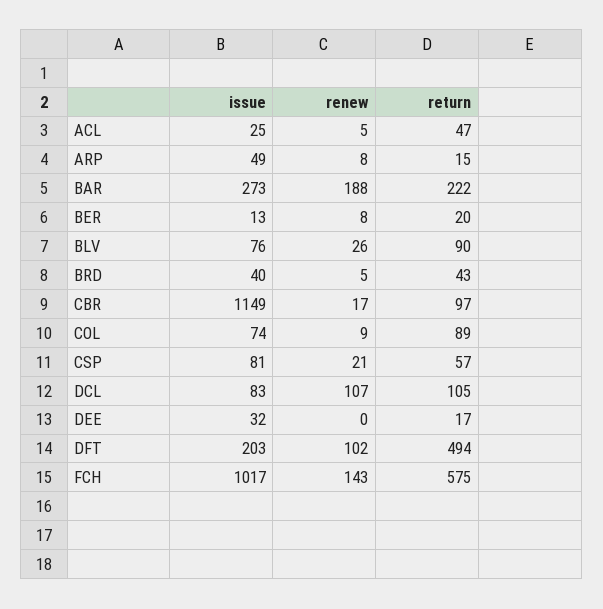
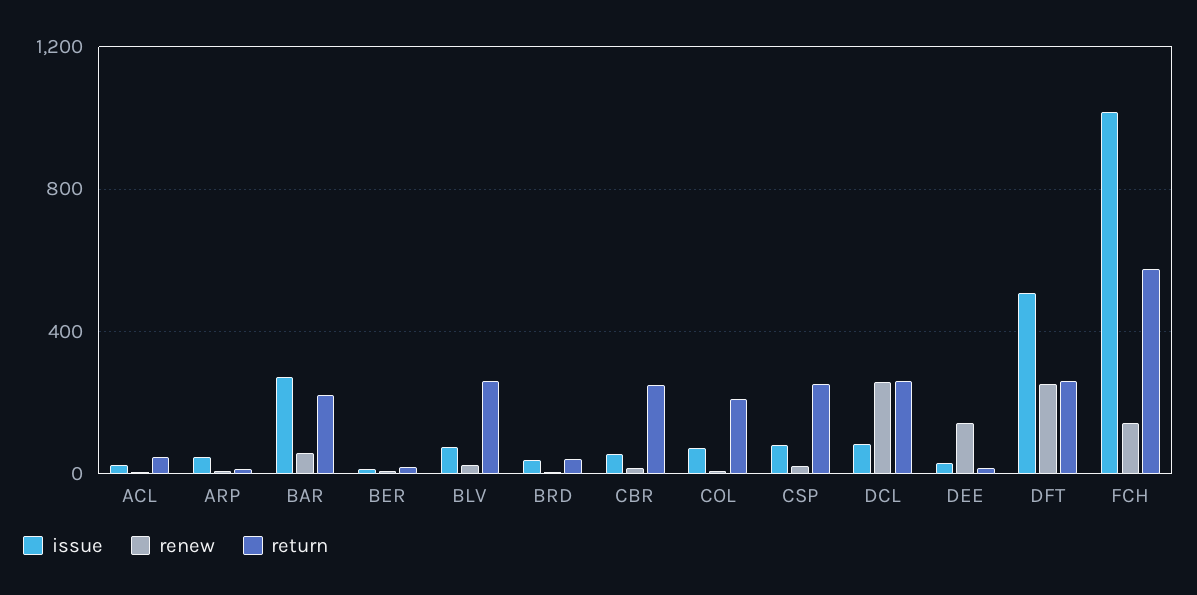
renew, BAR: 188 -> 50
return, BLV: 90 -> 250
issue, CBR: 1149 -> 50
return, CBR: 97 -> 250
return, COL: 89 -> 200
return, CSP: 57 -> 250
renew, DCL: 107 -> 250
return, DCL: 105 -> 250
renew, DEE: 0 -> 150
issue, DFT: 203 -> 500
renew, DFT: 102 -> 250
return, DFT: 494 -> 250

